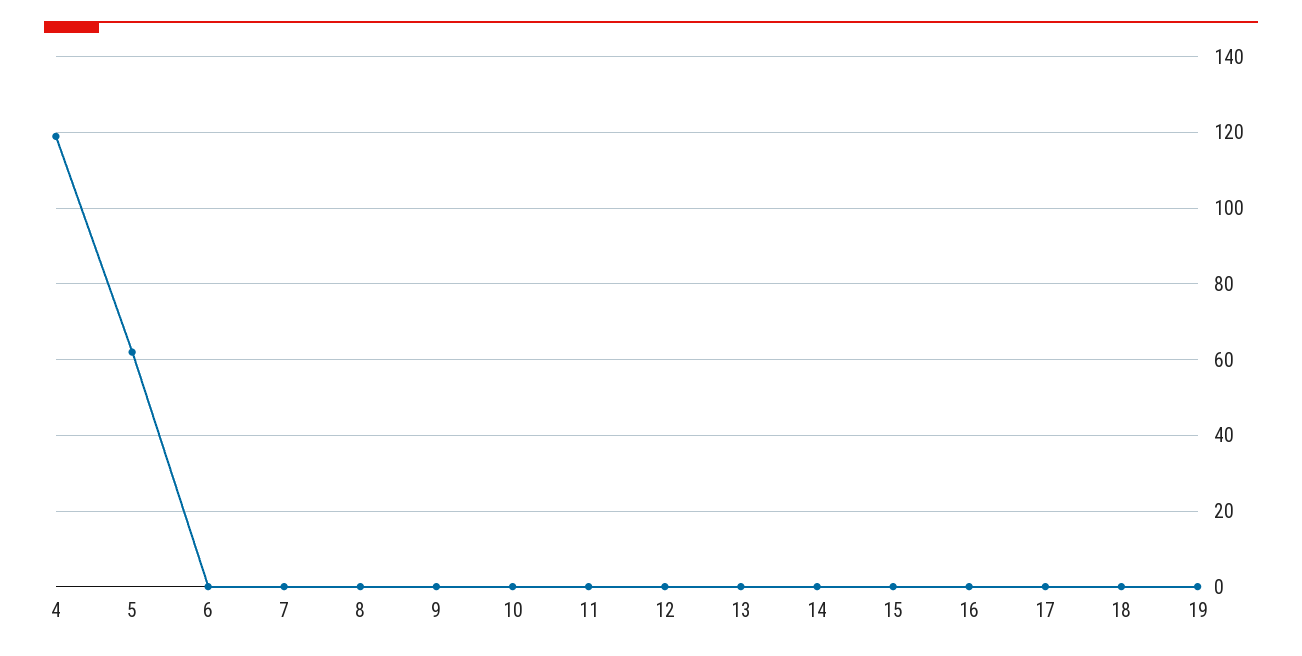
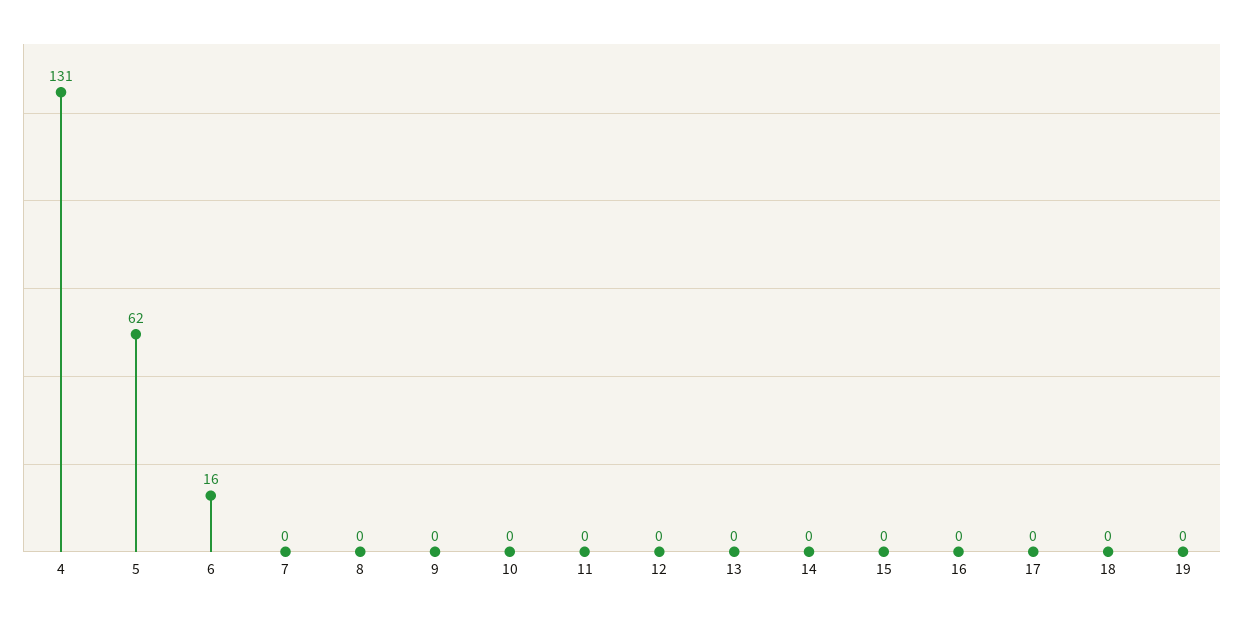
4: 120 -> 131
6: 0 -> 16

